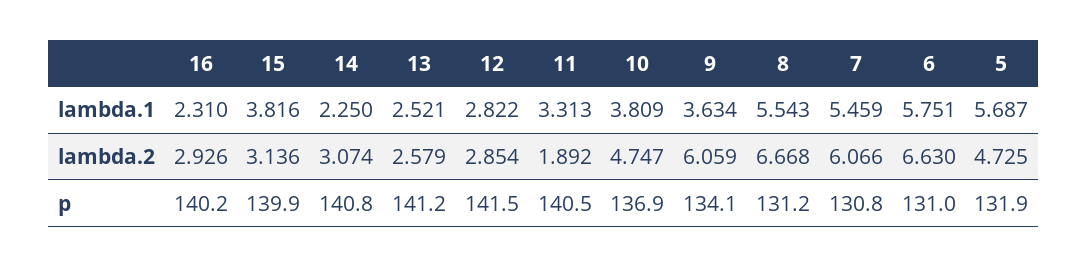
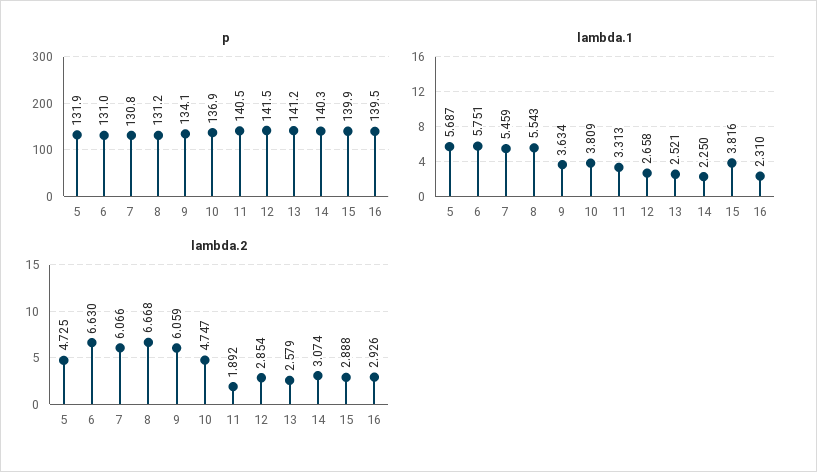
lambda.1, 12: 2.822 -> 2.658
lambda.2, 15: 3.136 -> 2.888
p, 16: 140.2 -> 139.5
p, 14: 140.8 -> 140.3

